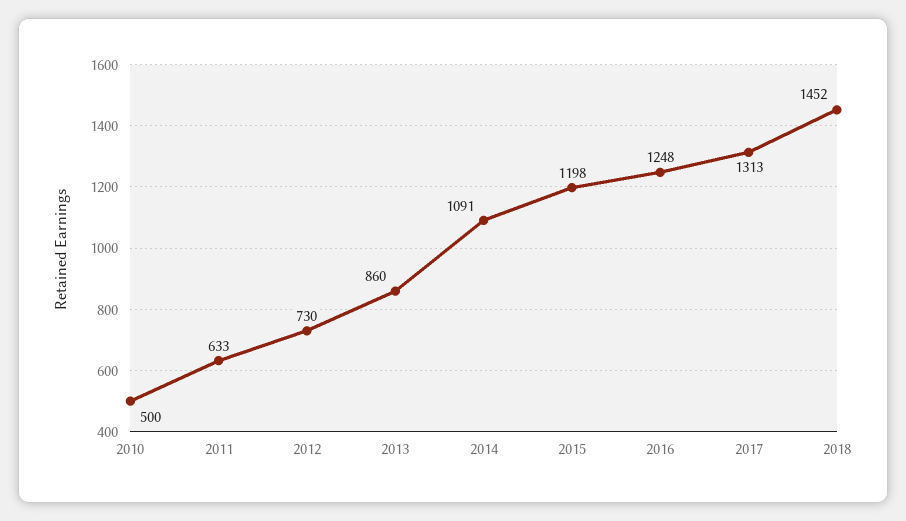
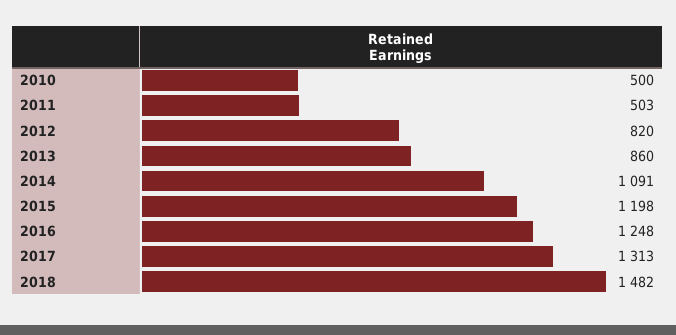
2011: 633 -> 503
2012: 730 -> 820
2018: 1452 -> 1482

